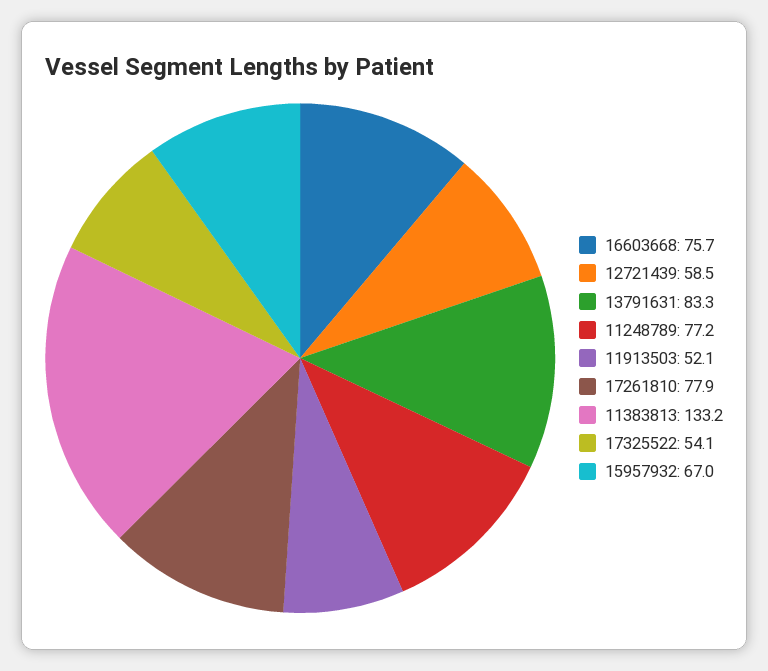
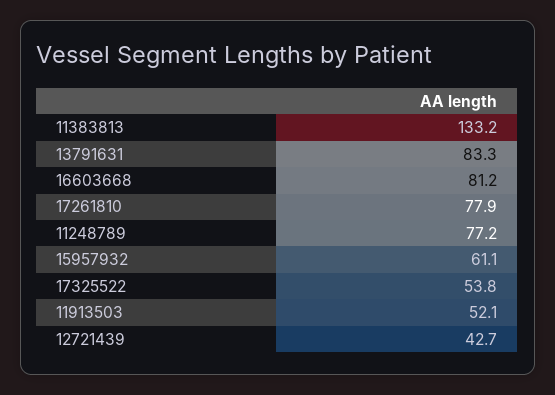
16603668: 75.7 -> 81.2
12721439: 58.5 -> 42.7
17325522: 54.1 -> 53.8
15957932: 67 -> 61.1

